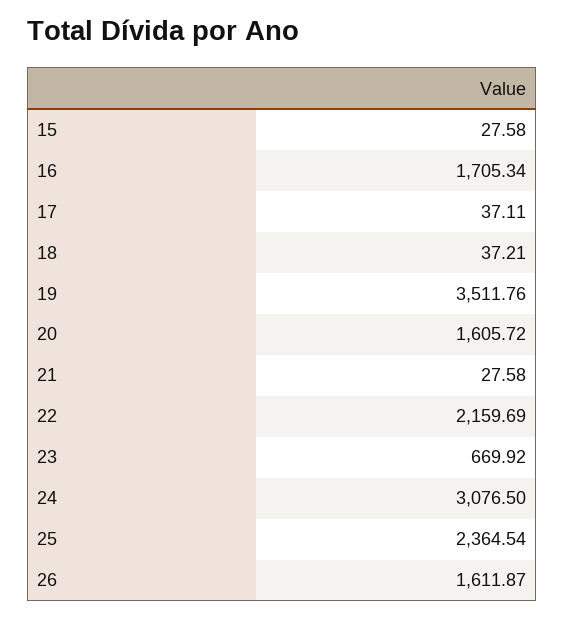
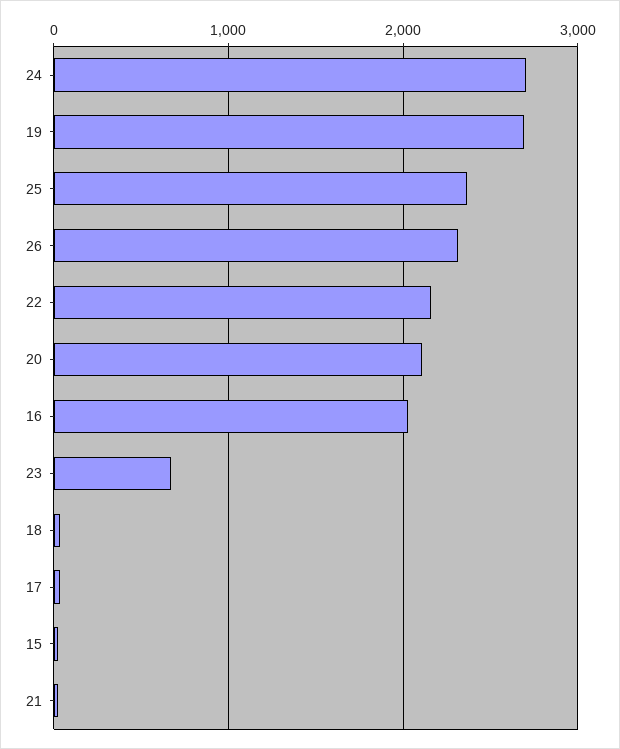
16: 1705.34 -> 2000
19: 3511.76 -> 2700
20: 1605.72 -> 2100
24: 3076.5 -> 2700
26: 1611.87 -> 2300

